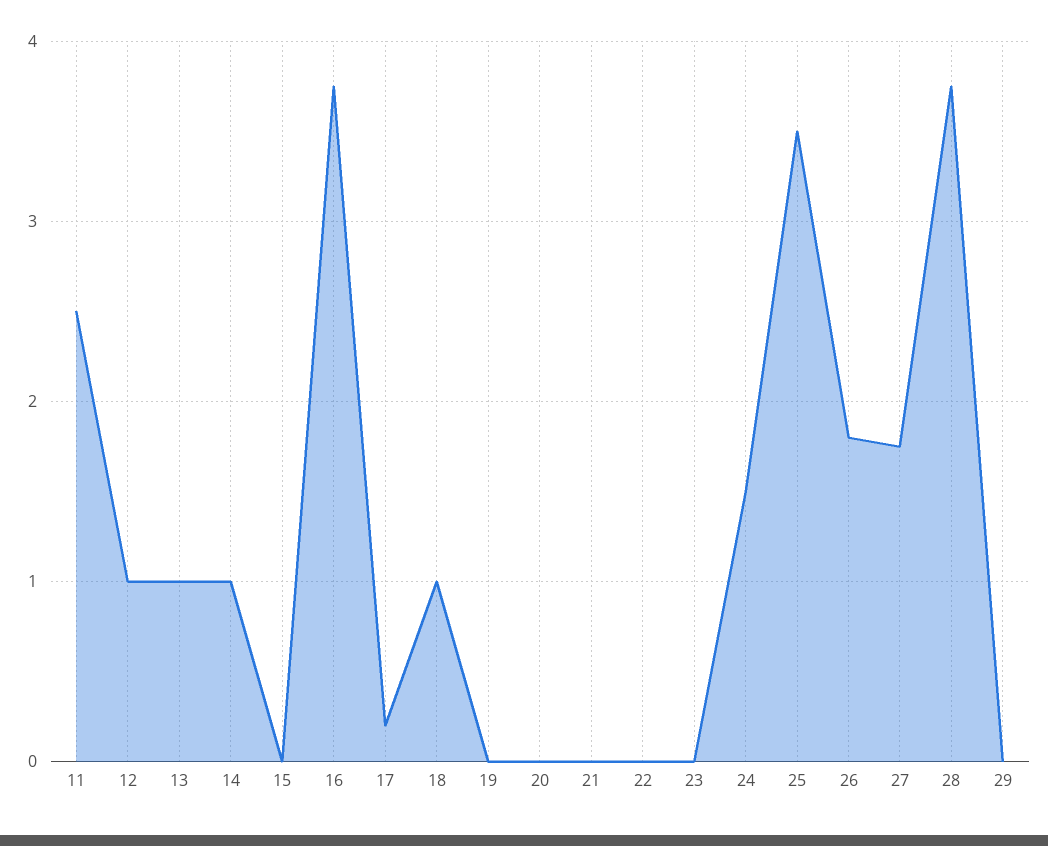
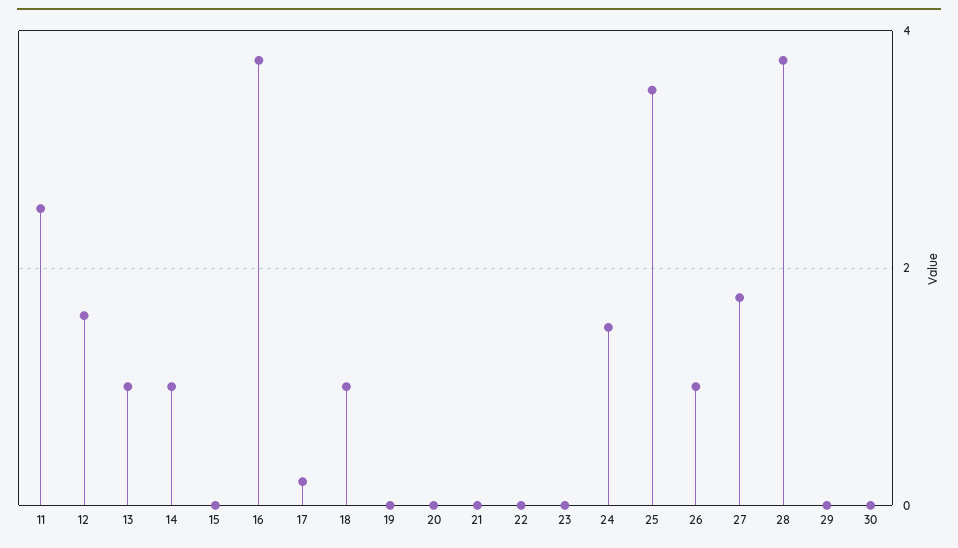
12: 1 -> 1.6
26: 1.8 -> 1
30: none -> 0

